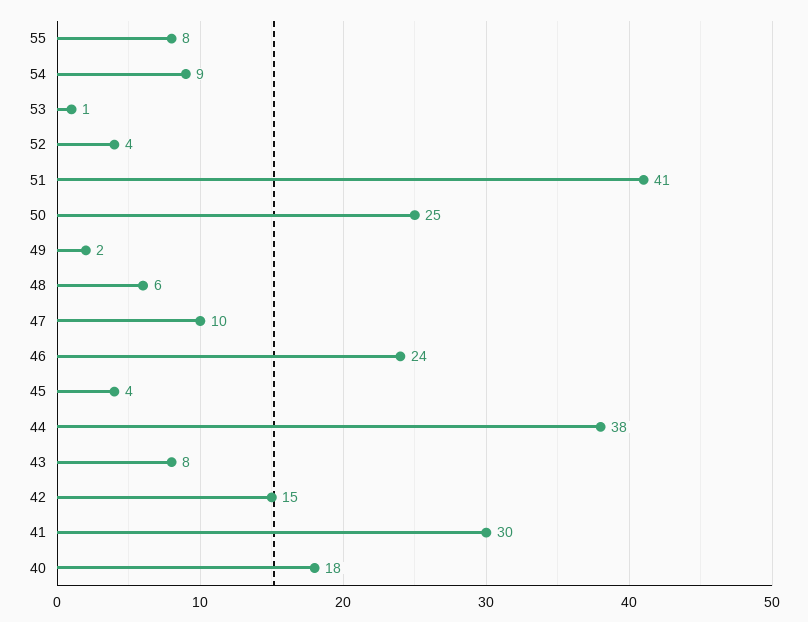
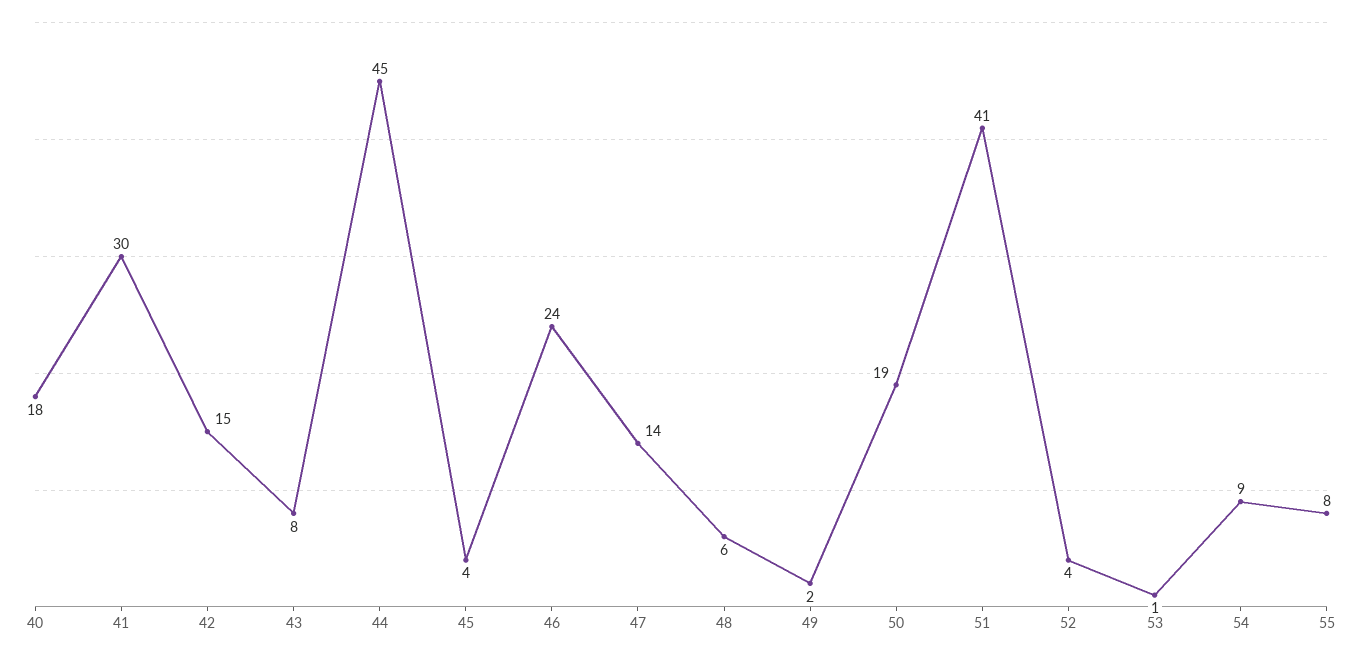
50: 25 -> 19
47: 10 -> 14
44: 38 -> 45

